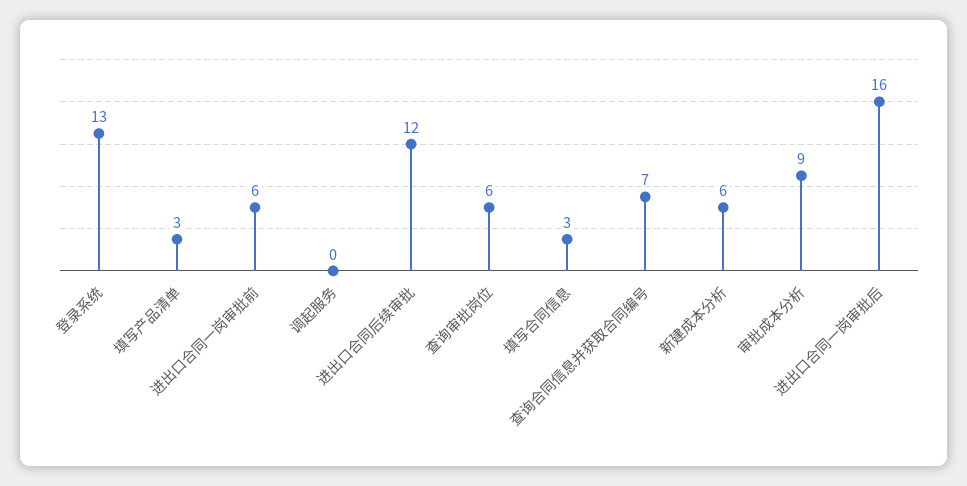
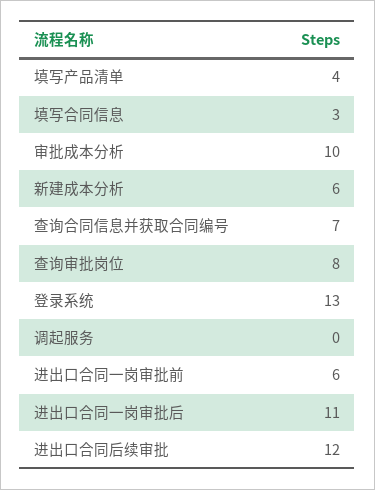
填写产品清单: 3 -> 4
查询审批岗位: 6 -> 8
审批成本分析: 9 -> 10
进出口合同一岗审批后: 16 -> 11

